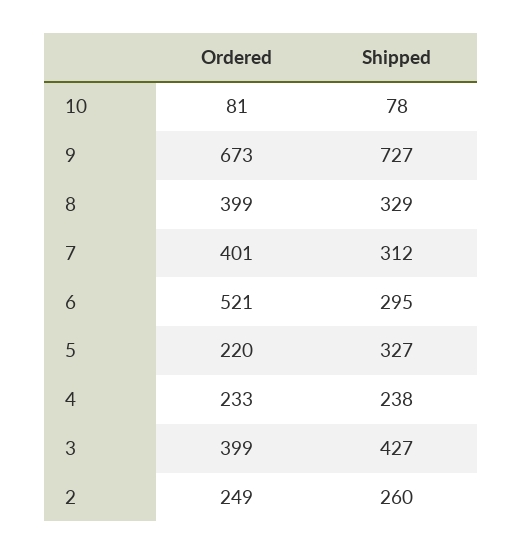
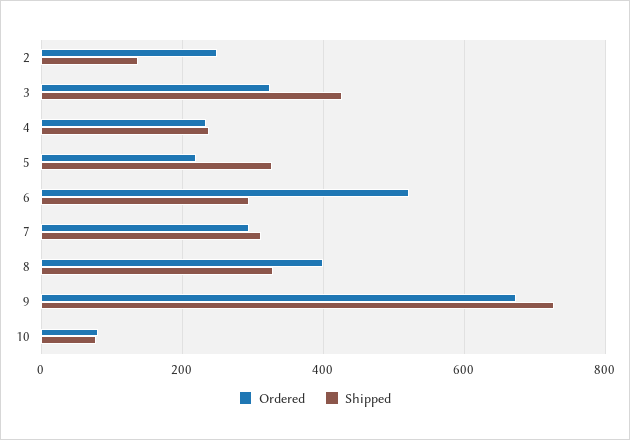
Ordered, 7: 401 -> 300
Ordered, 3: 399 -> 320
Shipped, 2: 260 -> 140

